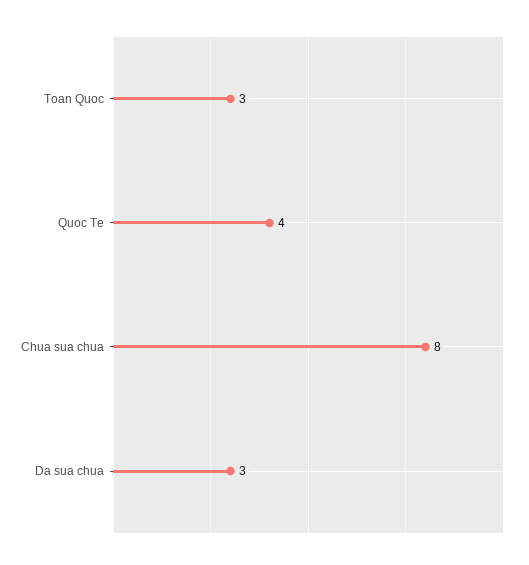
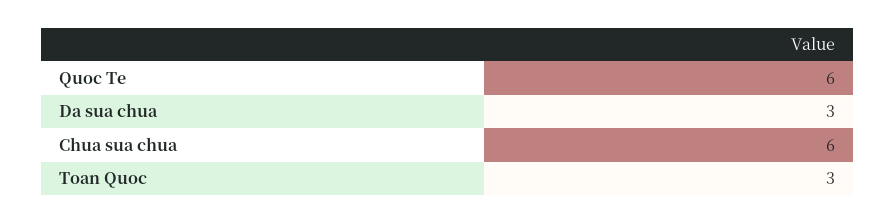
Quoc Te: 4 -> 6
Chua sua chua: 8 -> 6

